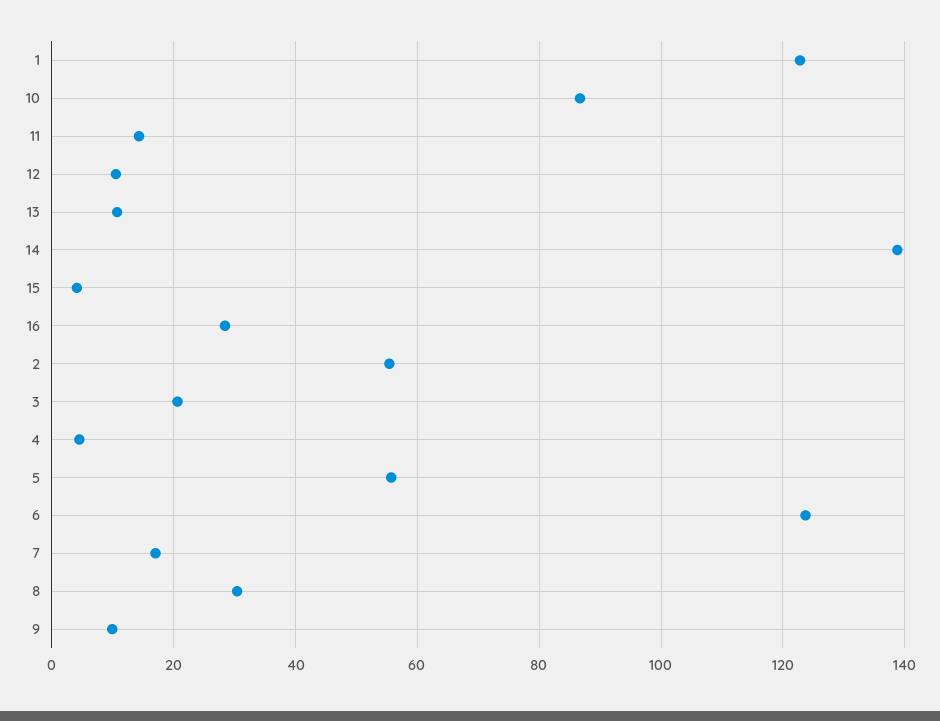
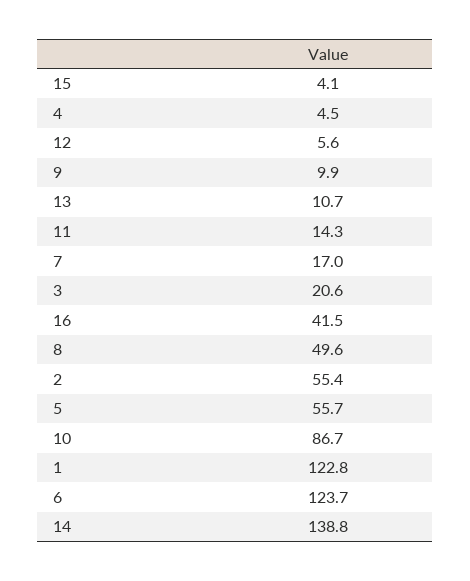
12: 10 -> 5.6
16: 28 -> 41.5
8: 30 -> 49.6

